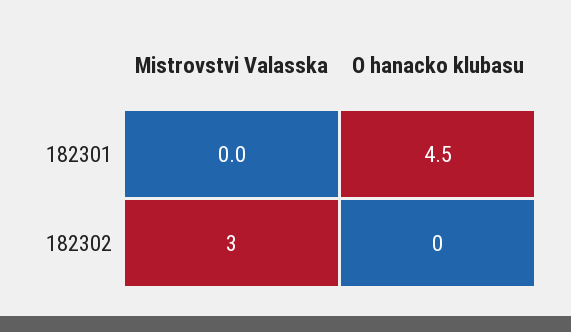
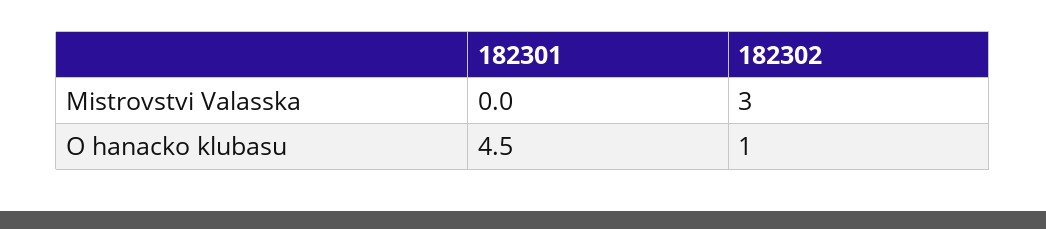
O hanacko klubasu, 182302: 0 -> 1

